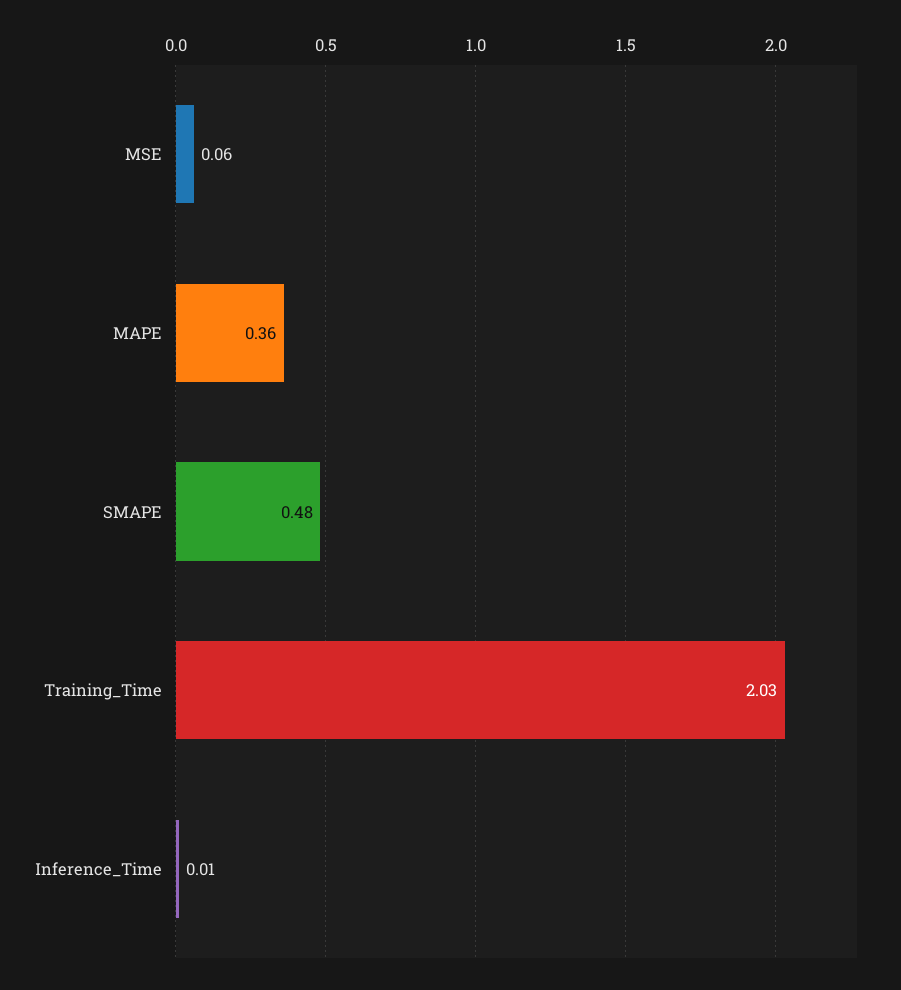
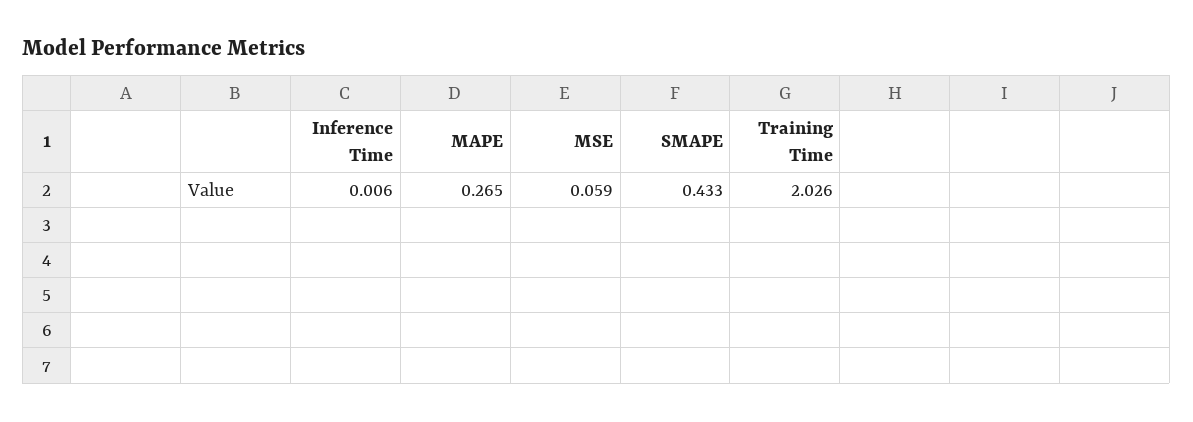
MAPE: 0.36 -> 0.265
SMAPE: 0.48 -> 0.433

